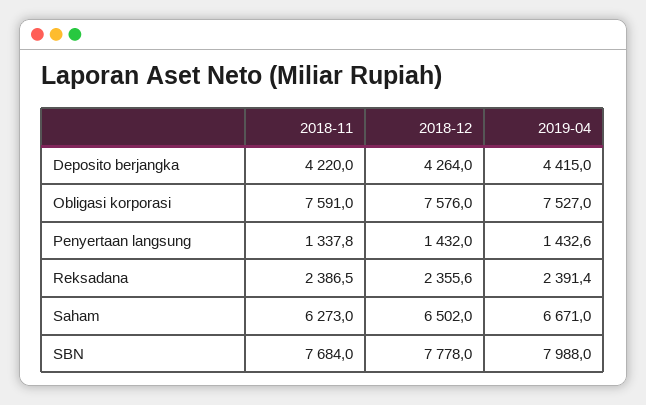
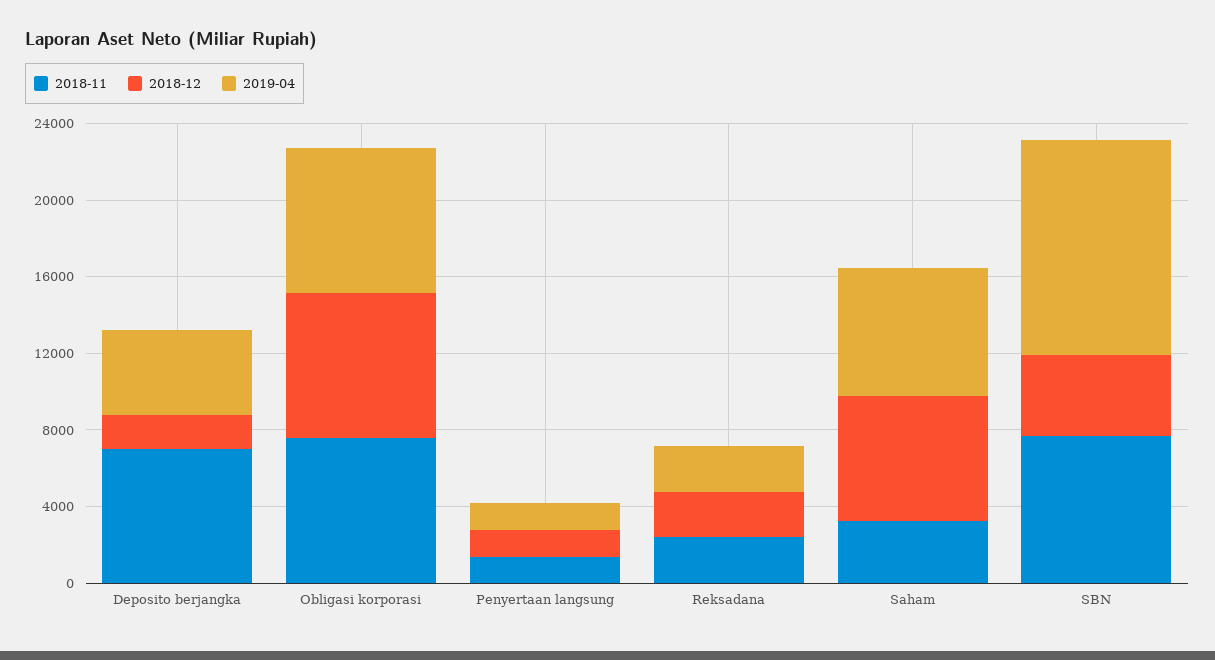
2018-11, Deposito berjangka: 4220 -> 7000
2018-12, Deposito berjangka: 4264 -> 2000
2018-11, Saham: 6273 -> 3000
2018-12, SBN: 7778 -> 4000
2019-04, SBN: 7988 -> 11000

